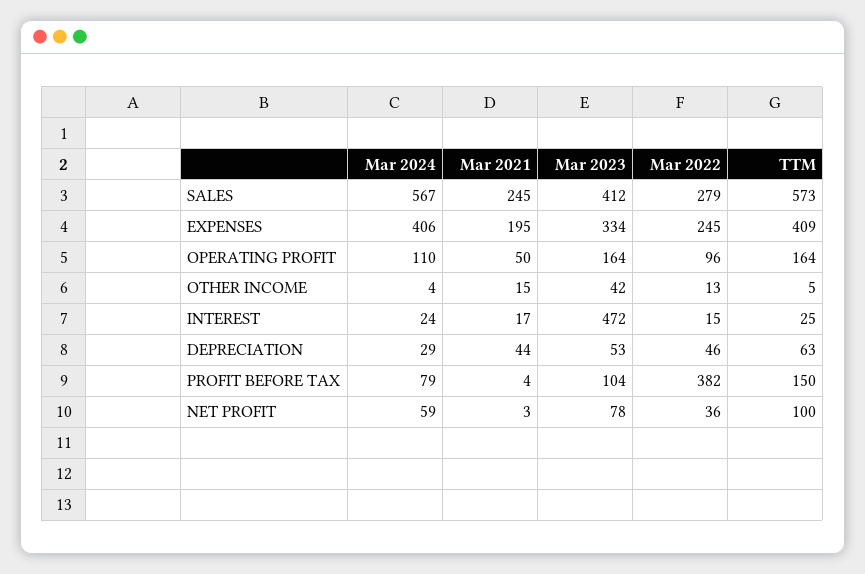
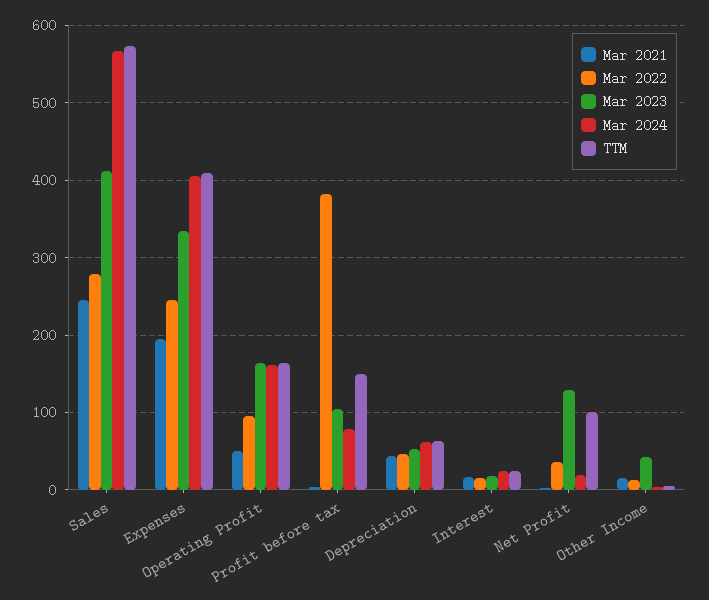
Mar 2024, OPERATING PROFIT: 110 -> 160
Mar 2023, INTEREST: 472 -> 20
Mar 2024, DEPRECIATION: 29 -> 60
Mar 2024, NET PROFIT: 59 -> 20
Mar 2023, NET PROFIT: 78 -> 130

